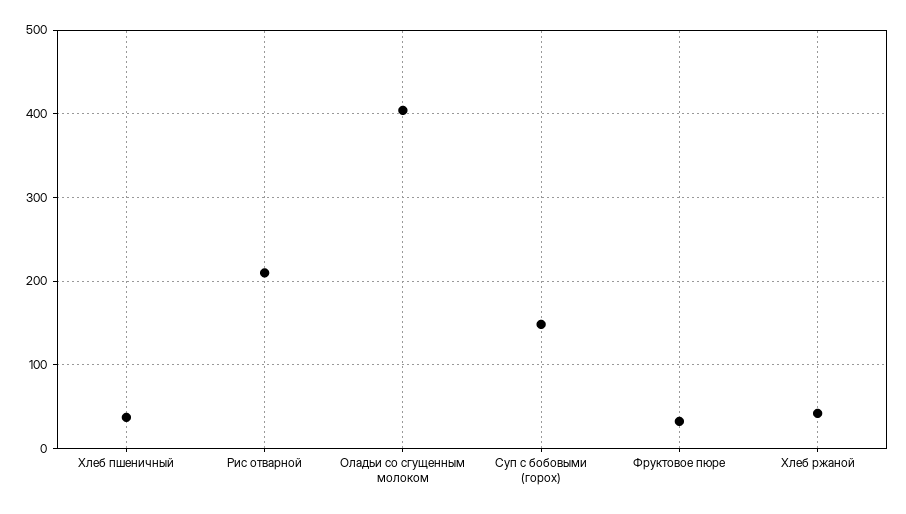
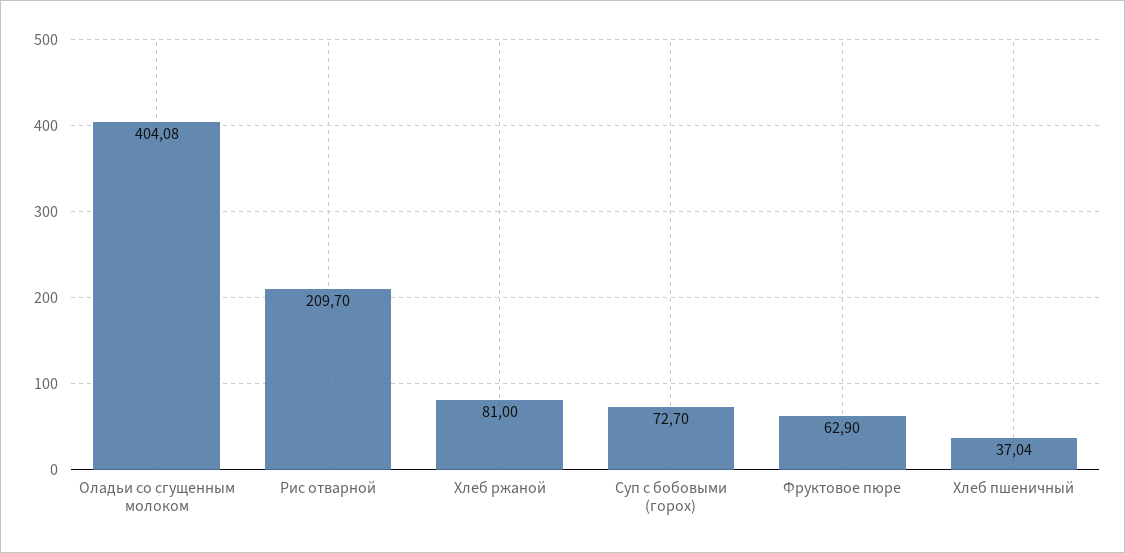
Суп с бобовыми (горох): 150 -> 72.7
Фруктовое пюре: 30 -> 62.9
Хлеб ржаной: 40 -> 81

